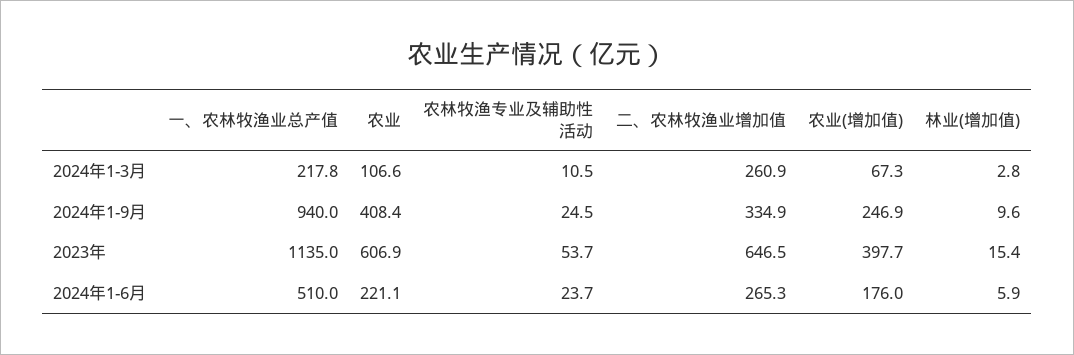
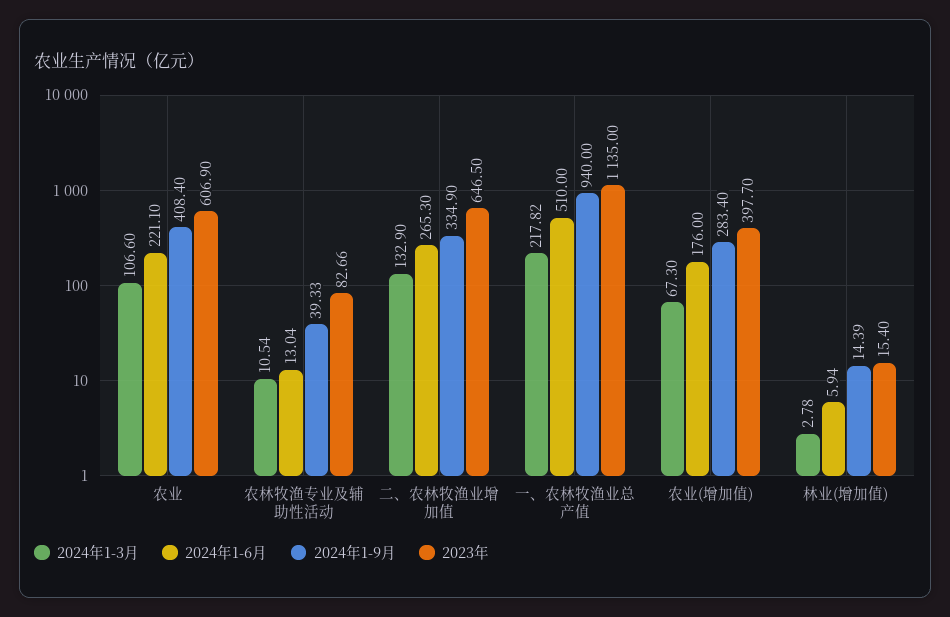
2024年1-3月, 二、农林牧渔业增加值: 260.9 -> 132.9
2024年1-9月, 农林牧渔专业及辅助性活动: 24.5 -> 39.33
2024年1-9月, 农业(增加值): 246.9 -> 283.4
2024年1-9月, 林业(增加值): 9.6 -> 14.39
2023年, 农林牧渔专业及辅助性活动: 53.7 -> 82.66
2024年1-6月, 农林牧渔专业及辅助性活动: 23.7 -> 13.04

